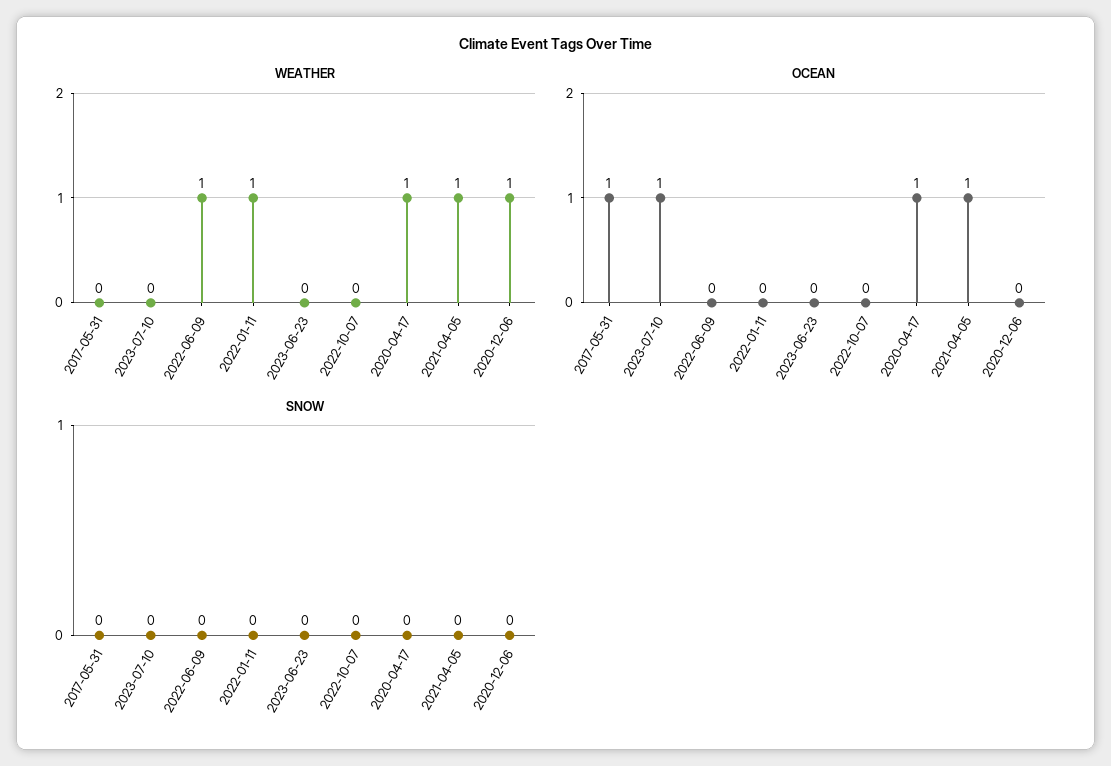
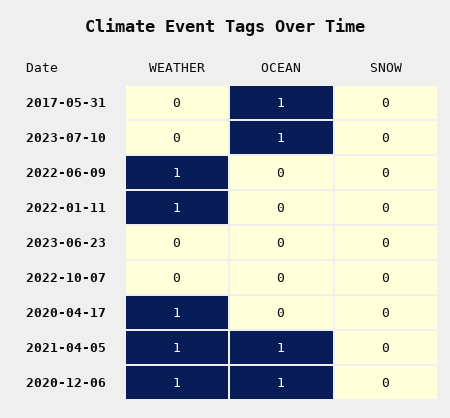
OCEAN, 2020-04-17: 1 -> 0
OCEAN, 2020-12-06: 0 -> 1

